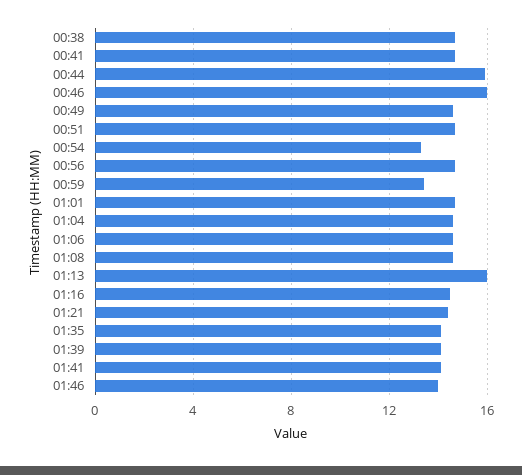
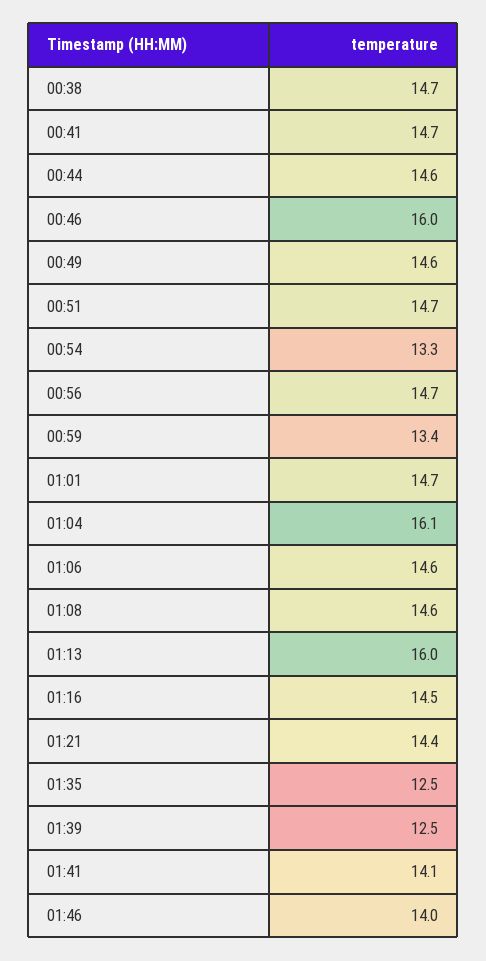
00:44: 16 -> 14.6
01:04: 14.5 -> 16.1
01:35: 14 -> 12.5
01:39: 14 -> 12.5

